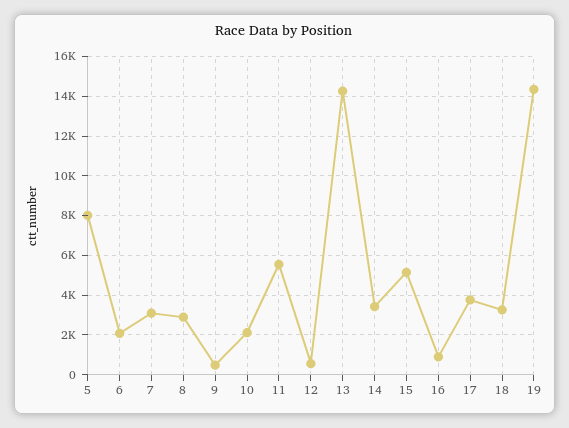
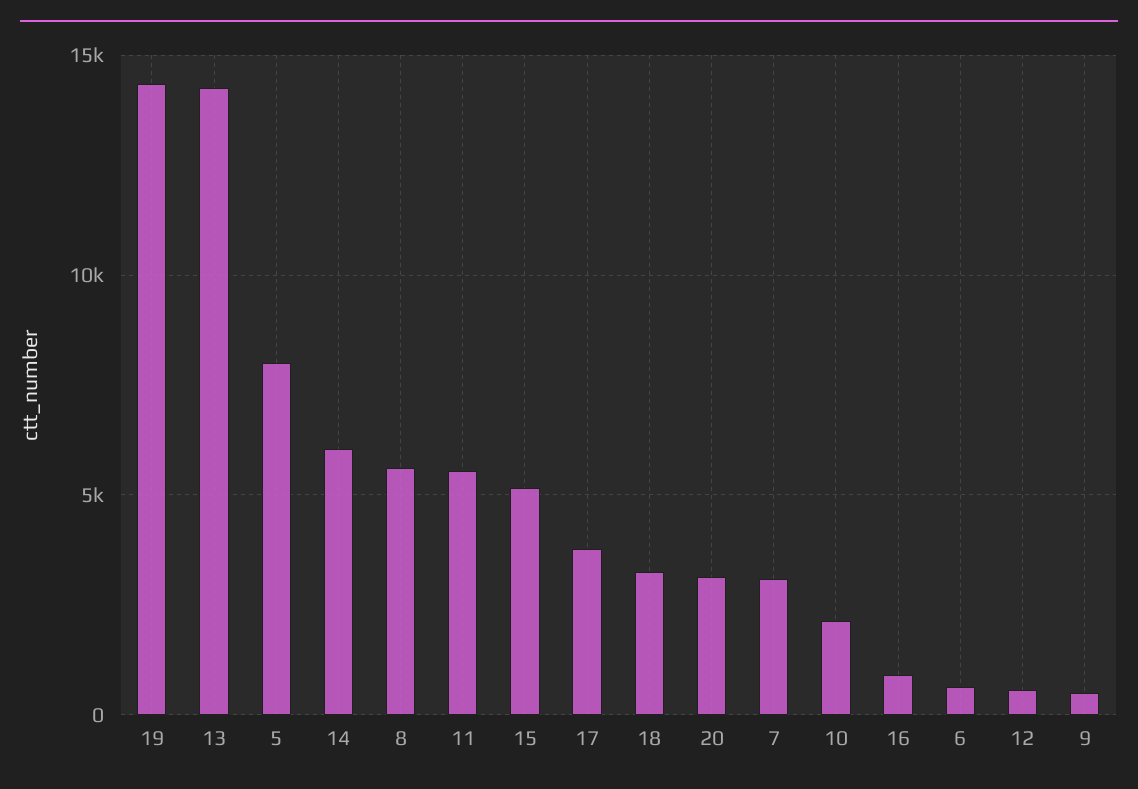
6: 2000 -> 500
8: 3000 -> 5500
14: 3500 -> 6000
20: none -> 3000

